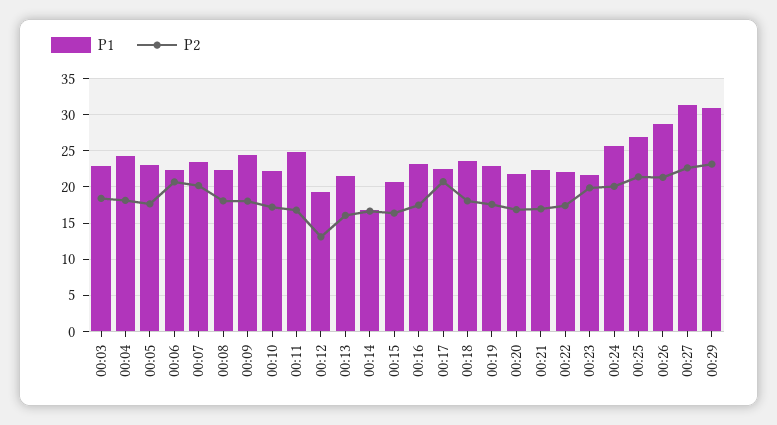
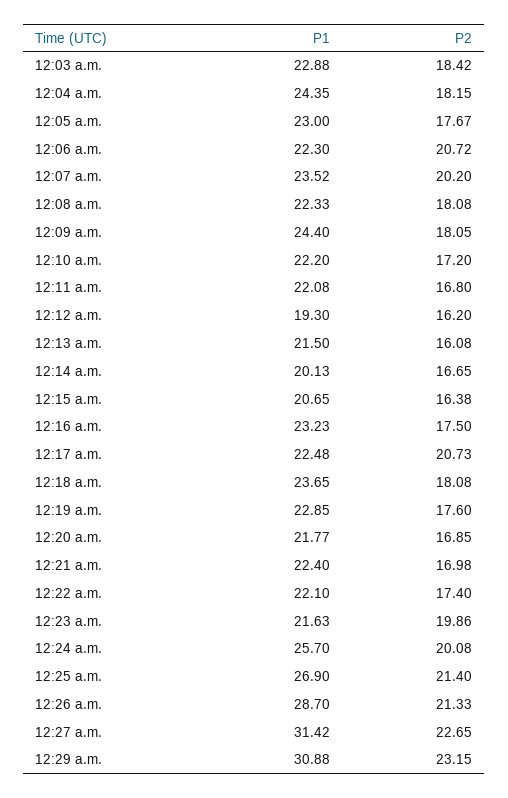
P1, 00:11: 25 -> 22.08
P2, 00:12: 13 -> 16.2
P1, 00:14: 17 -> 20.13

